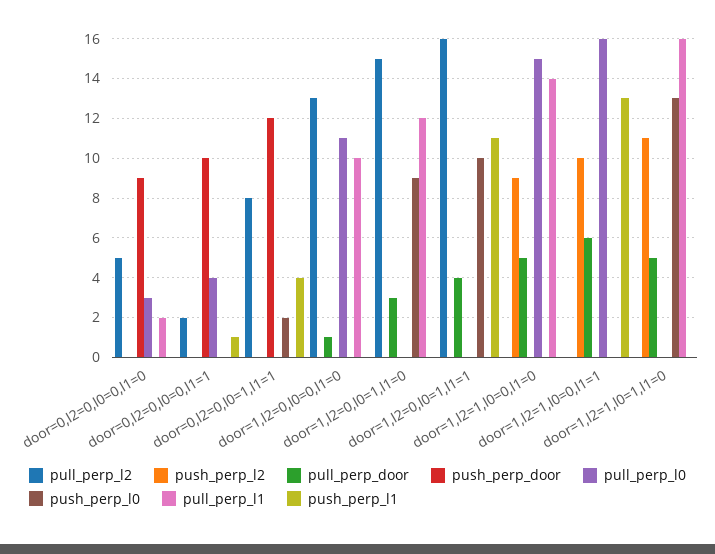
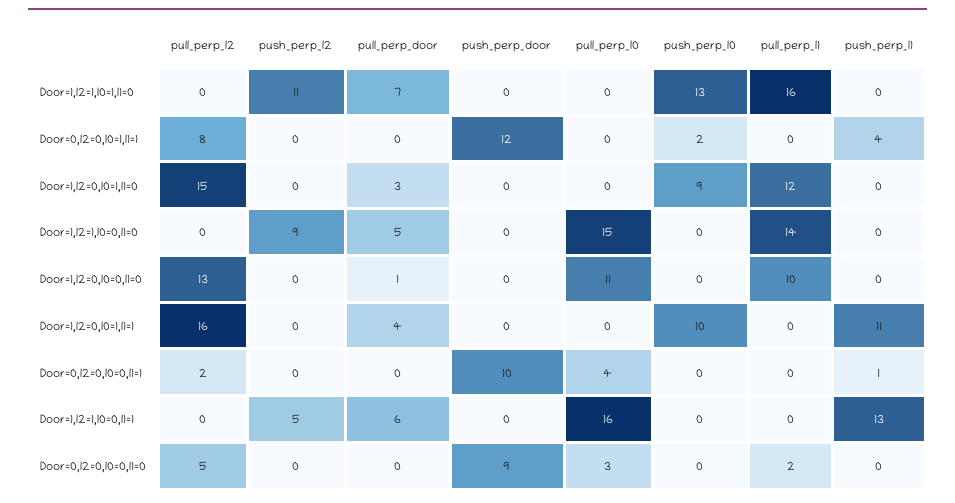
push_perp_l2, door=1,l2=1,l0=0,l1=1: 10 -> 5
pull_perp_door, door=1,l2=1,l0=1,l1=0: 5 -> 7

